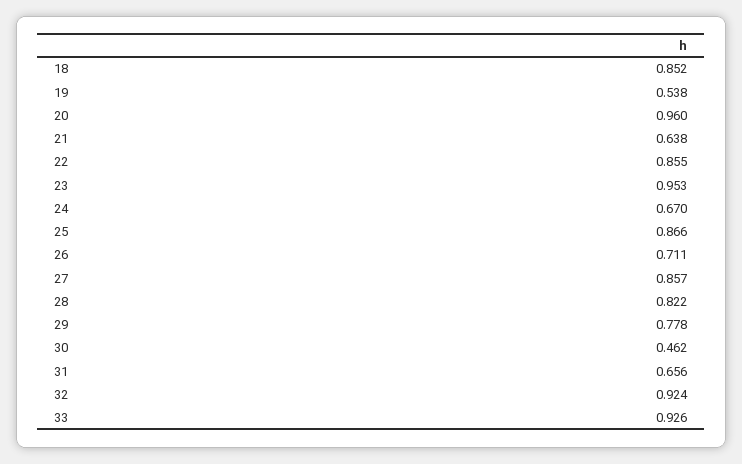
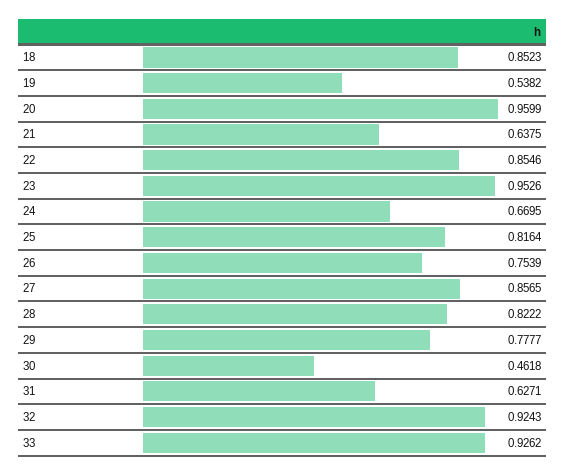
25: 0.866 -> 0.8164
26: 0.711 -> 0.7539
31: 0.656 -> 0.6271

